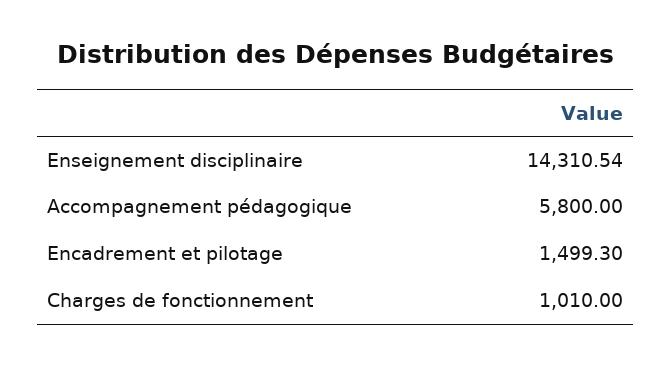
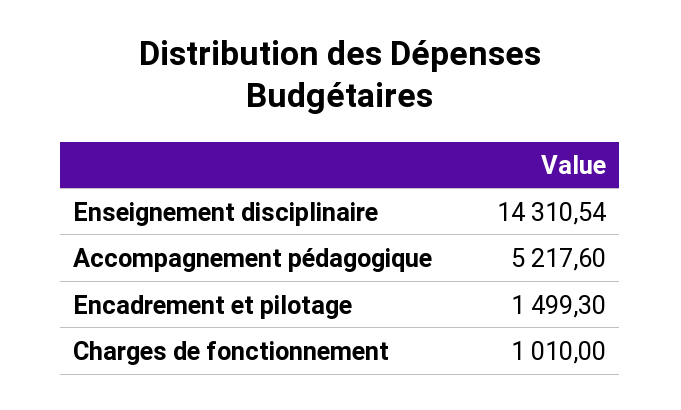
Accompagnement pédagogique: 5800 -> 5217.6

